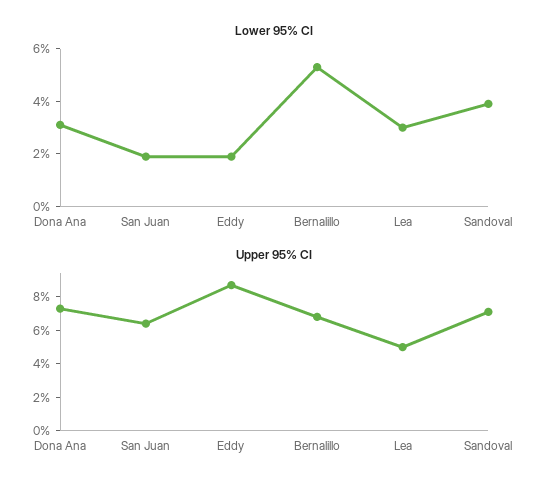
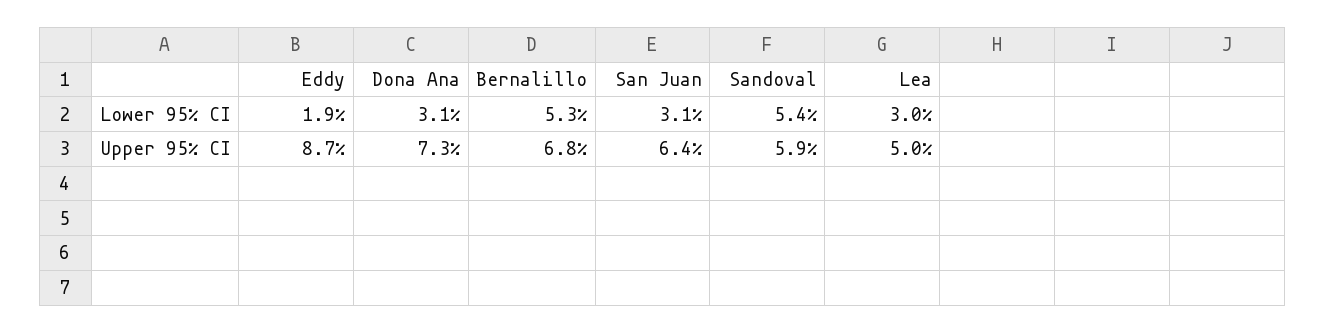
Lower 95% CI, San Juan: 2 -> 3.1
Lower 95% CI, Sandoval: 4 -> 5.4
Upper 95% CI, Sandoval: 7 -> 5.9

